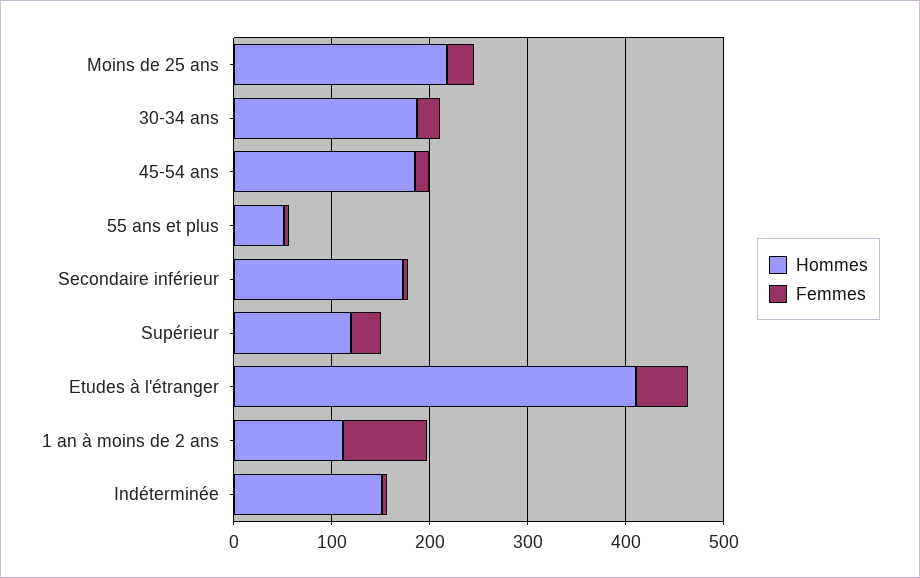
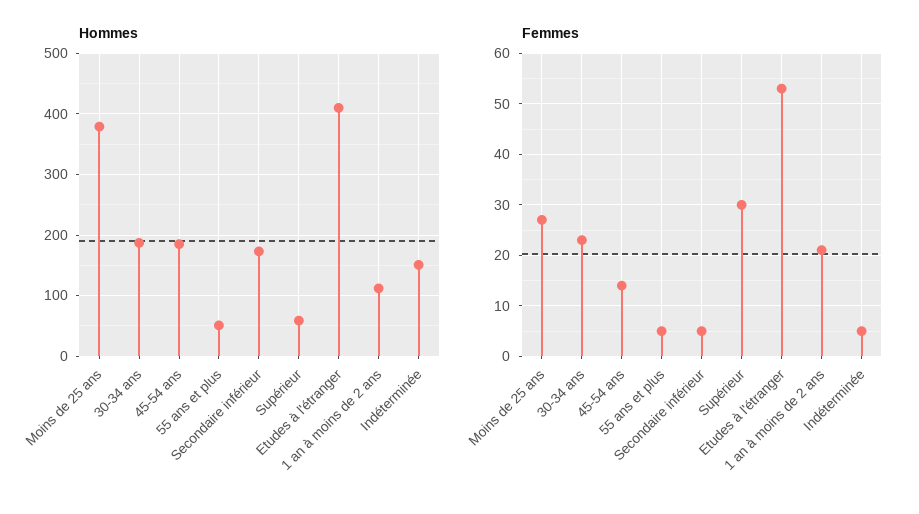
Hommes, Moins de 25 ans: 220 -> 380
Hommes, Supérieur: 120 -> 60
Femmes, 1 an à moins de 2 ans: 80 -> 20

